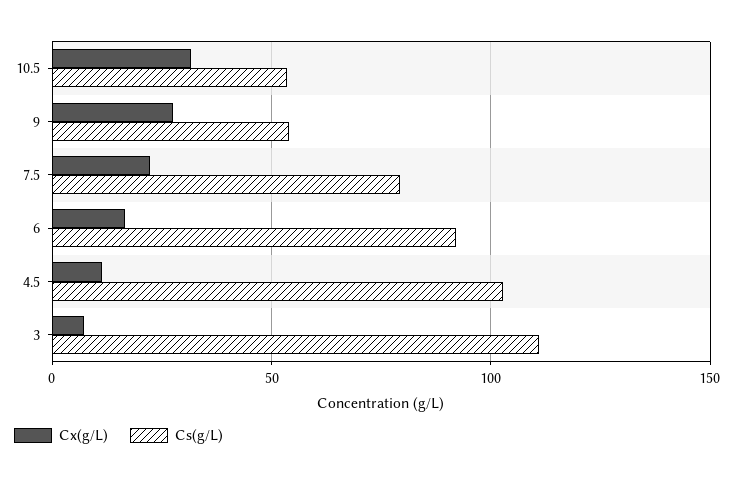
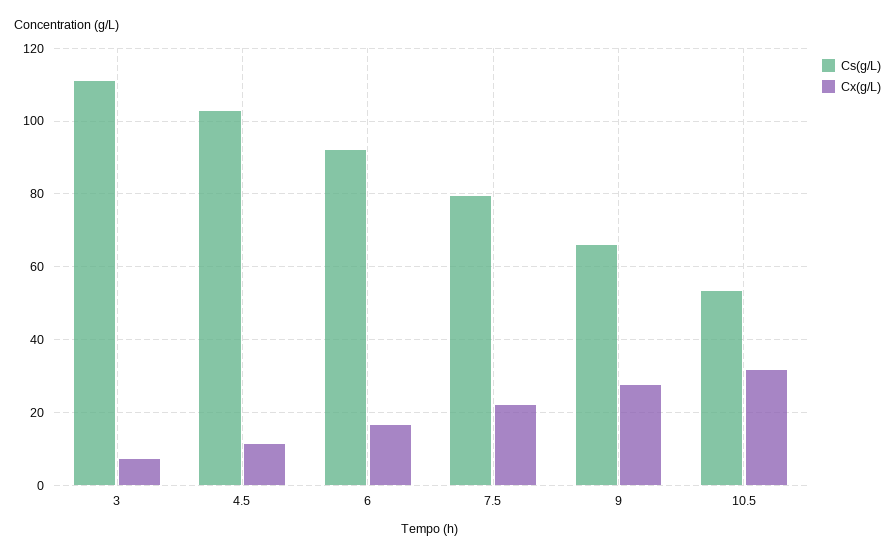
Cs(g/L), 9: 55 -> 66

